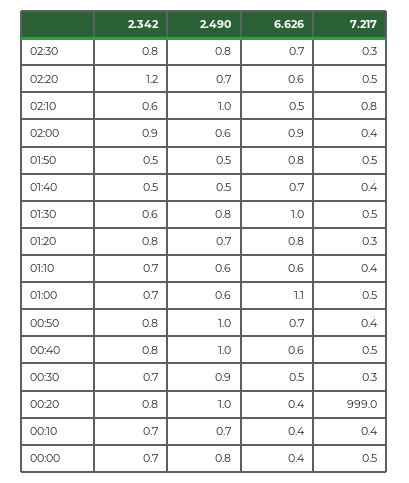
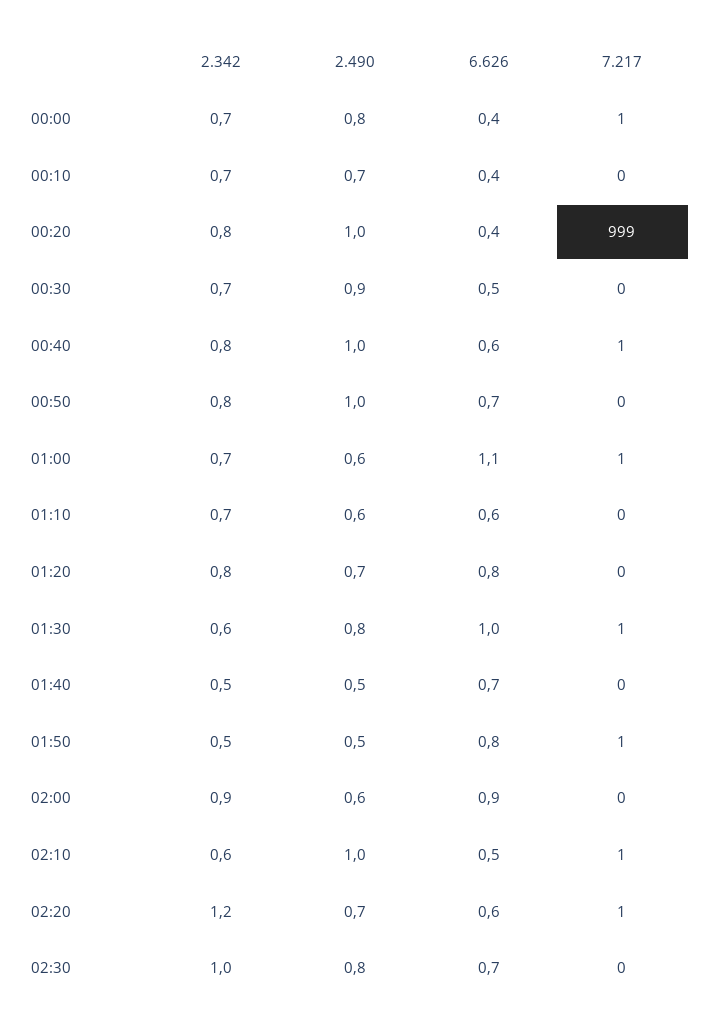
2.342, 02:30: 0.8 -> 1

